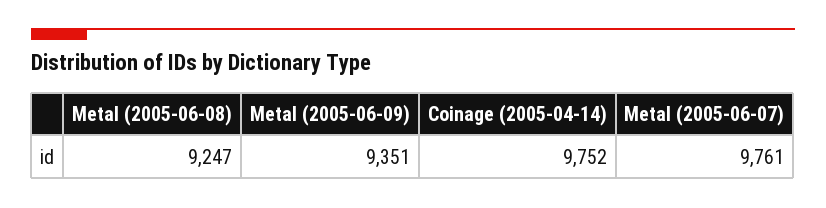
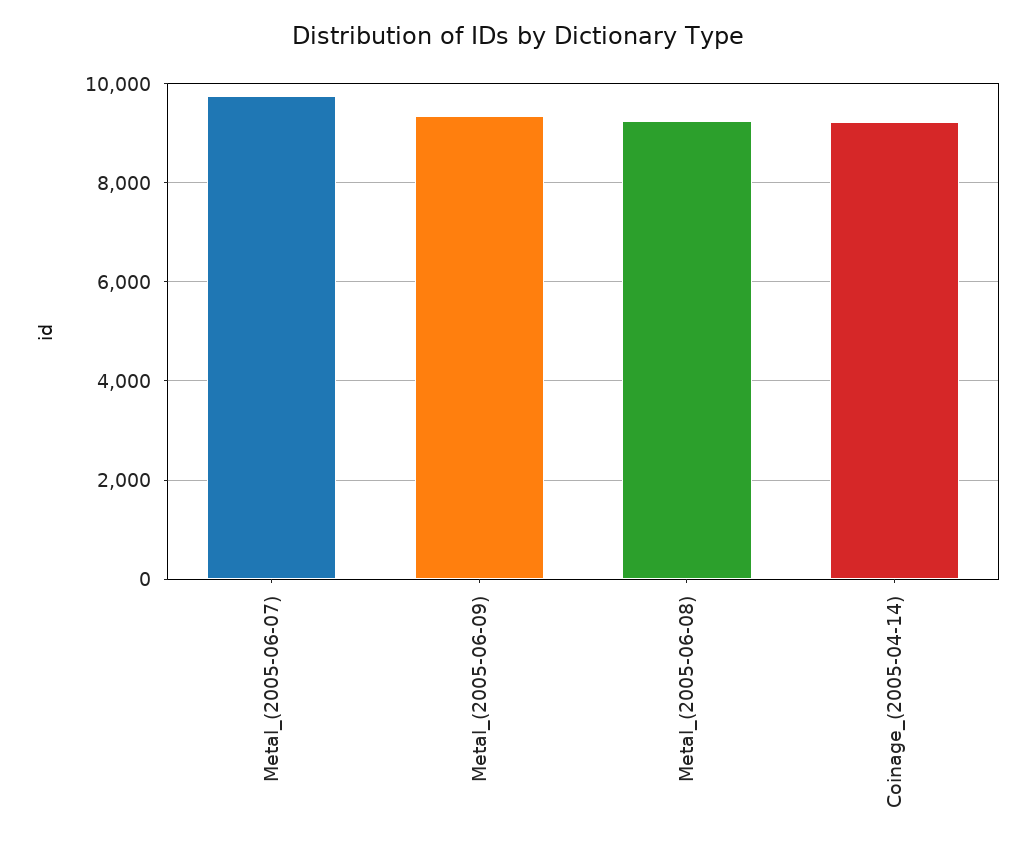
Coinage (2005-04-14): 9752 -> 9200

